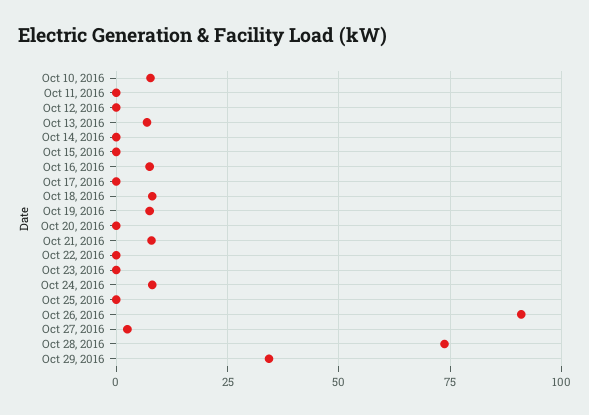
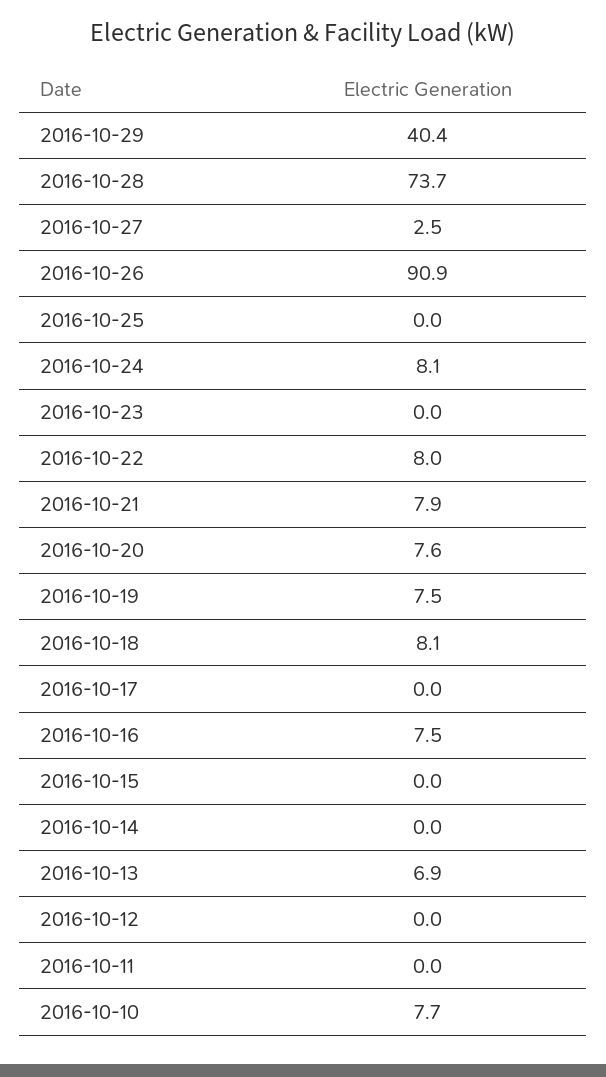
Oct 20, 2016: 0 -> 7.6
Oct 22, 2016: 0 -> 8
Oct 29, 2016: 35 -> 40.4

